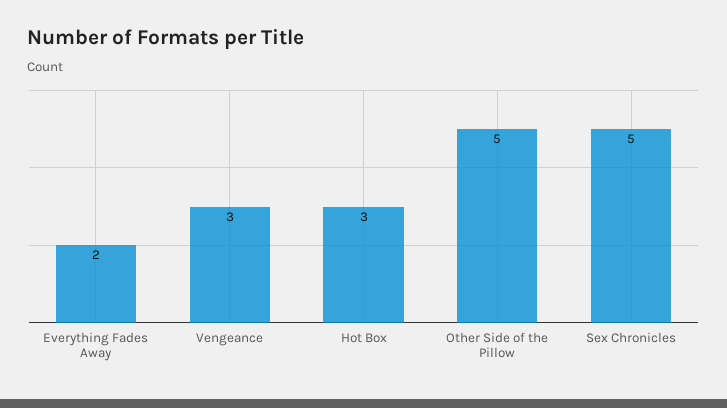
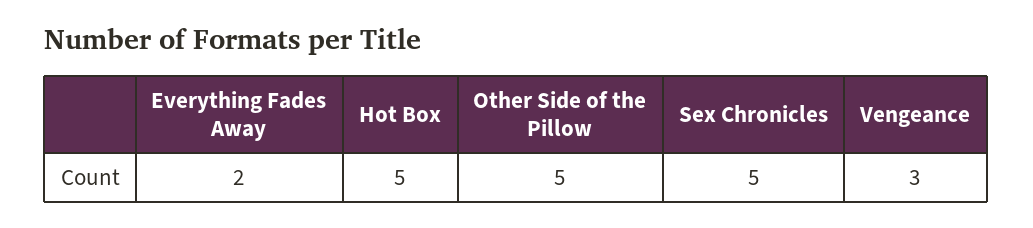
Hot Box: 3 -> 5

